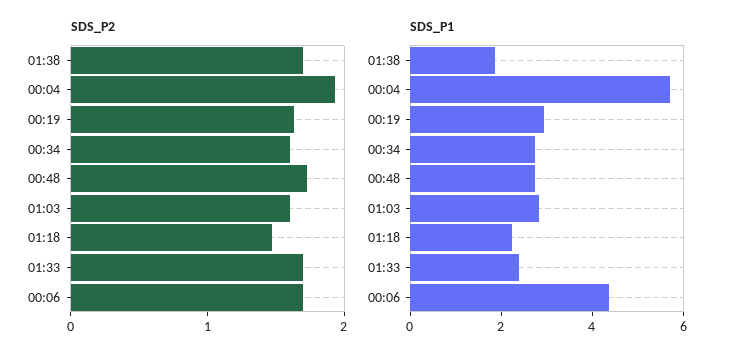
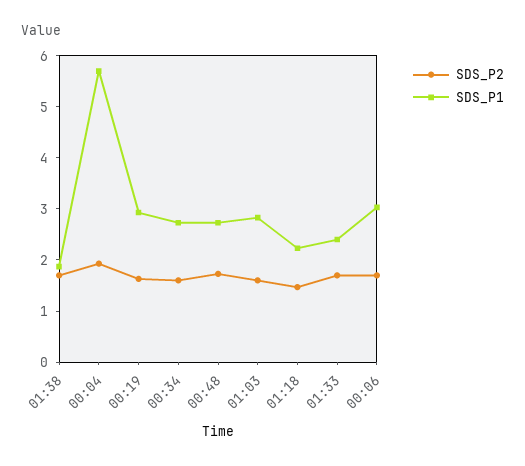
SDS_P1, 00:06: 4.5 -> 3

